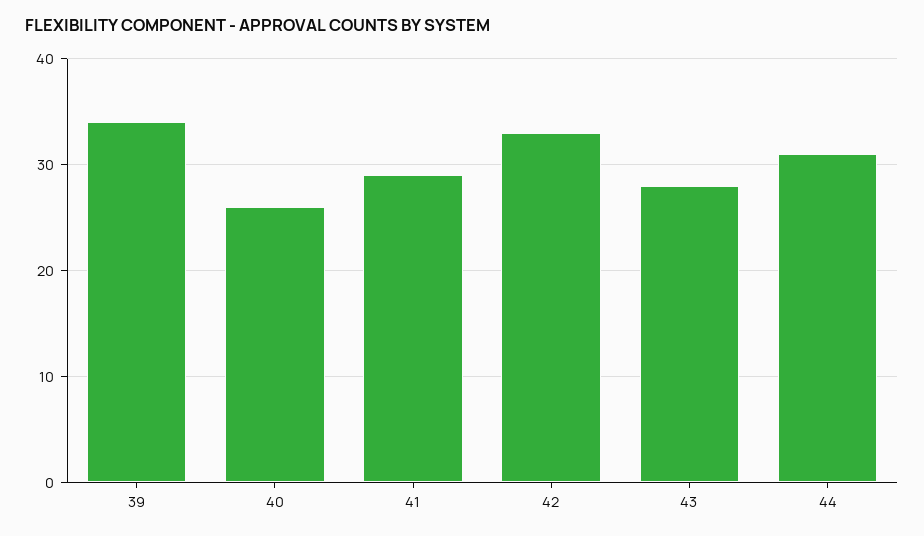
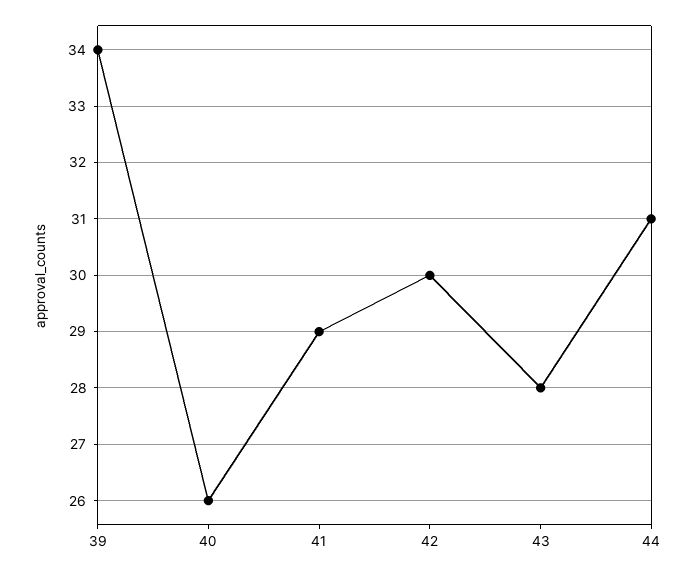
42: 33 -> 30

